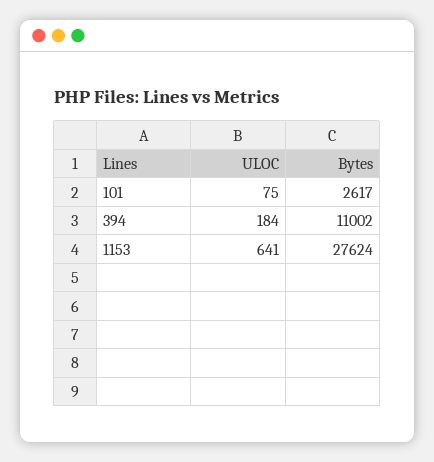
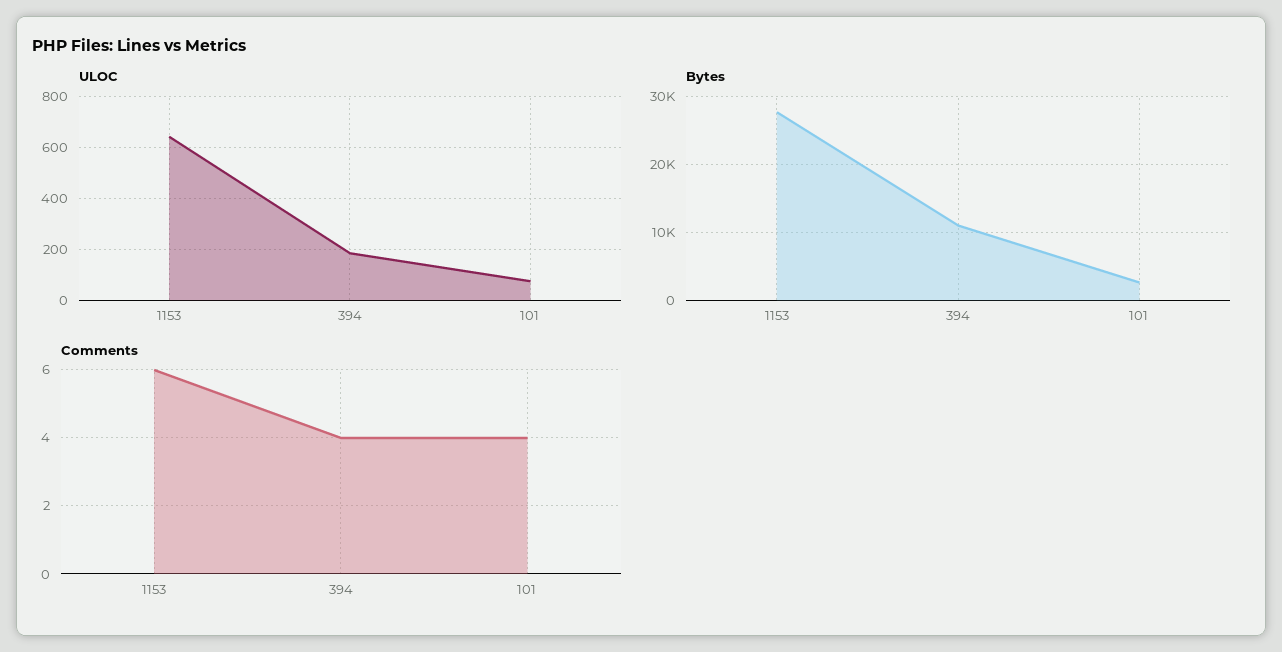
Comments, 1153: none -> 6
Comments, 394: none -> 4
Comments, 101: none -> 4

